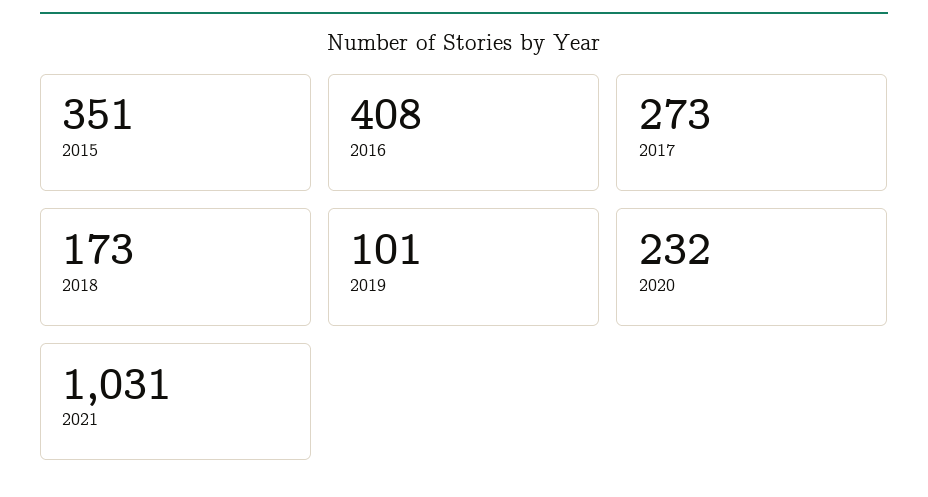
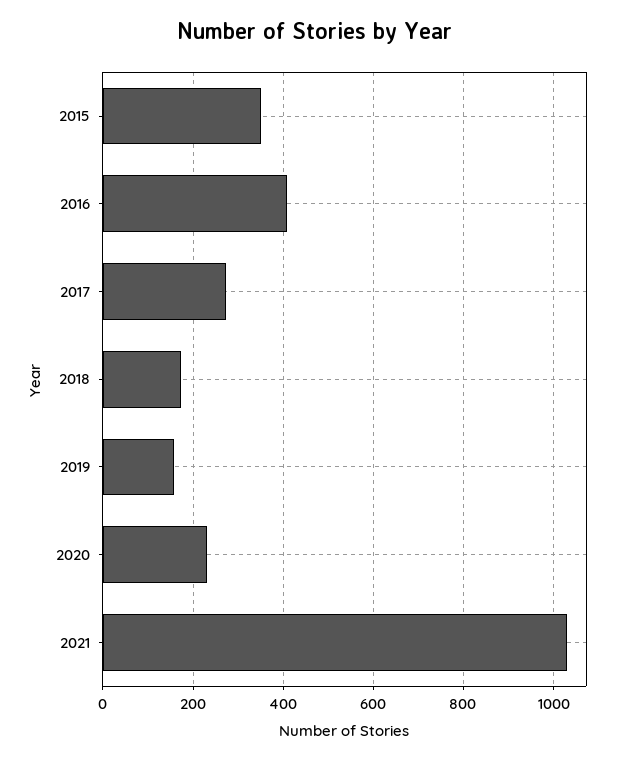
2019: 101 -> 160

